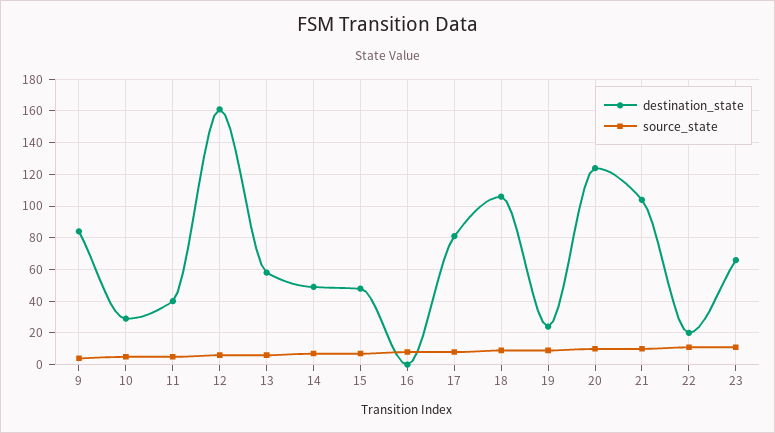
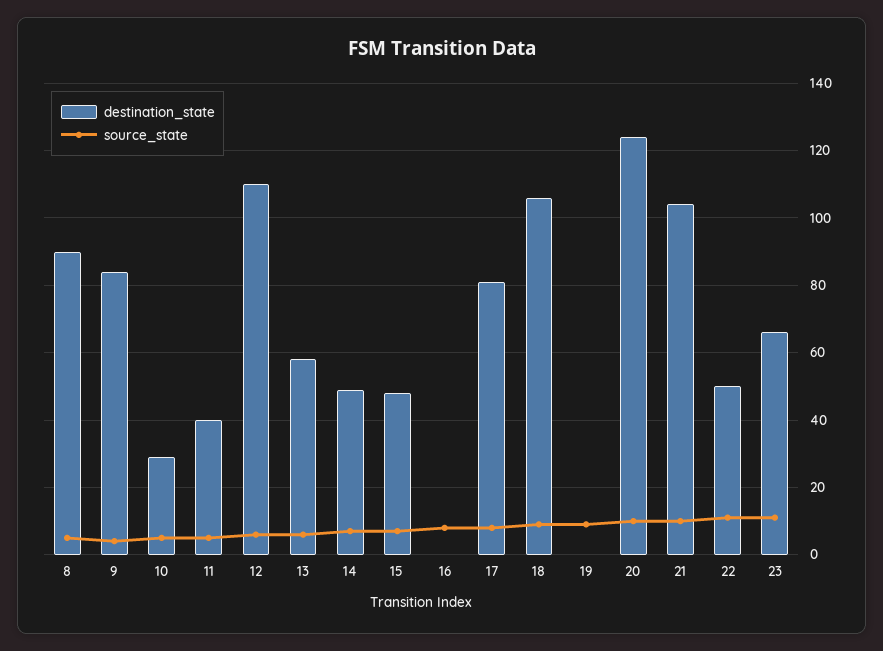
destination_state, 12: 160 -> 110
destination_state, 19: 25 -> 0
destination_state, 22: 20 -> 50
destination_state, 8: none -> 90
source_state, 8: none -> 5

